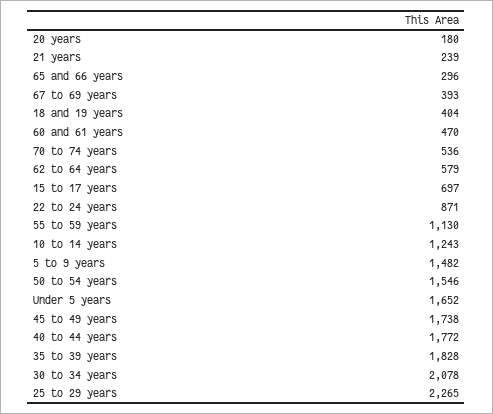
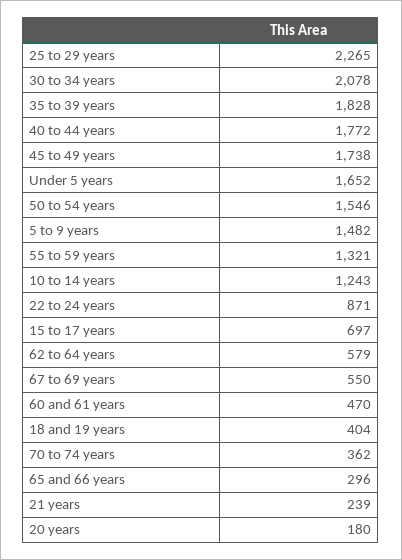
67 to 69 years: 393 -> 550
70 to 74 years: 536 -> 362
55 to 59 years: 1130 -> 1321

